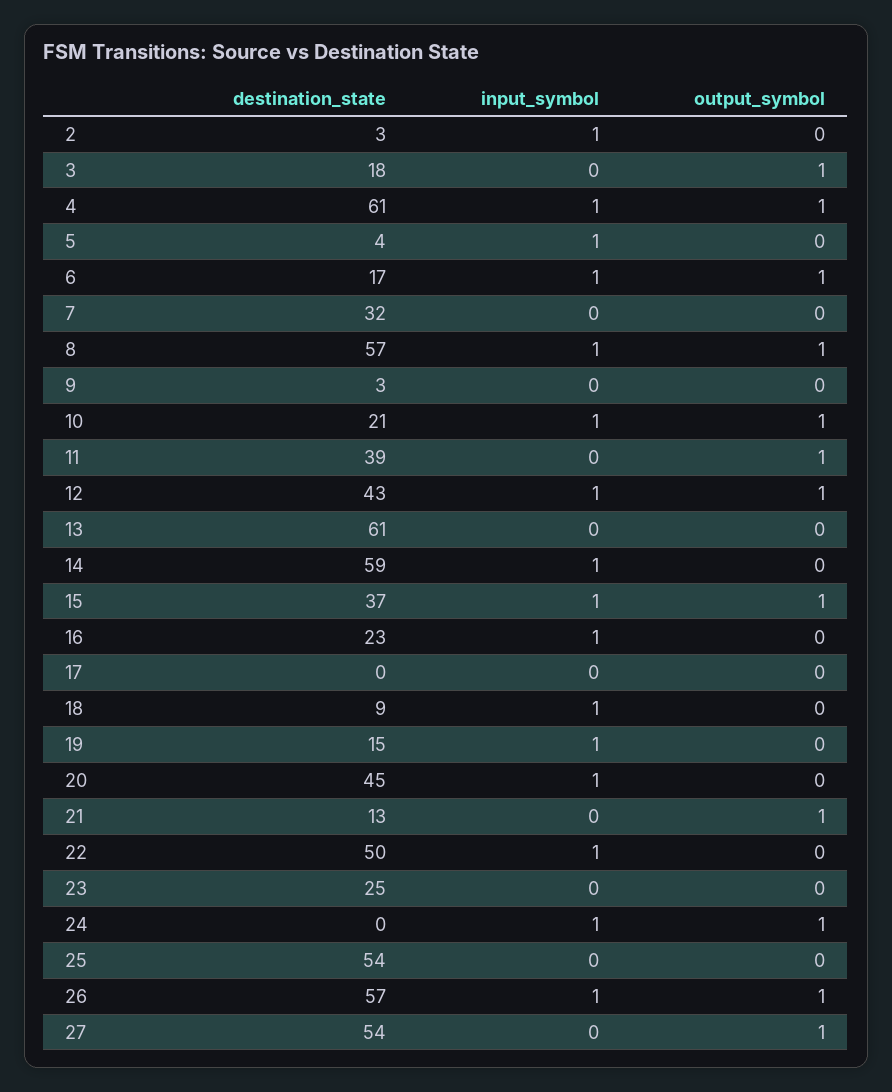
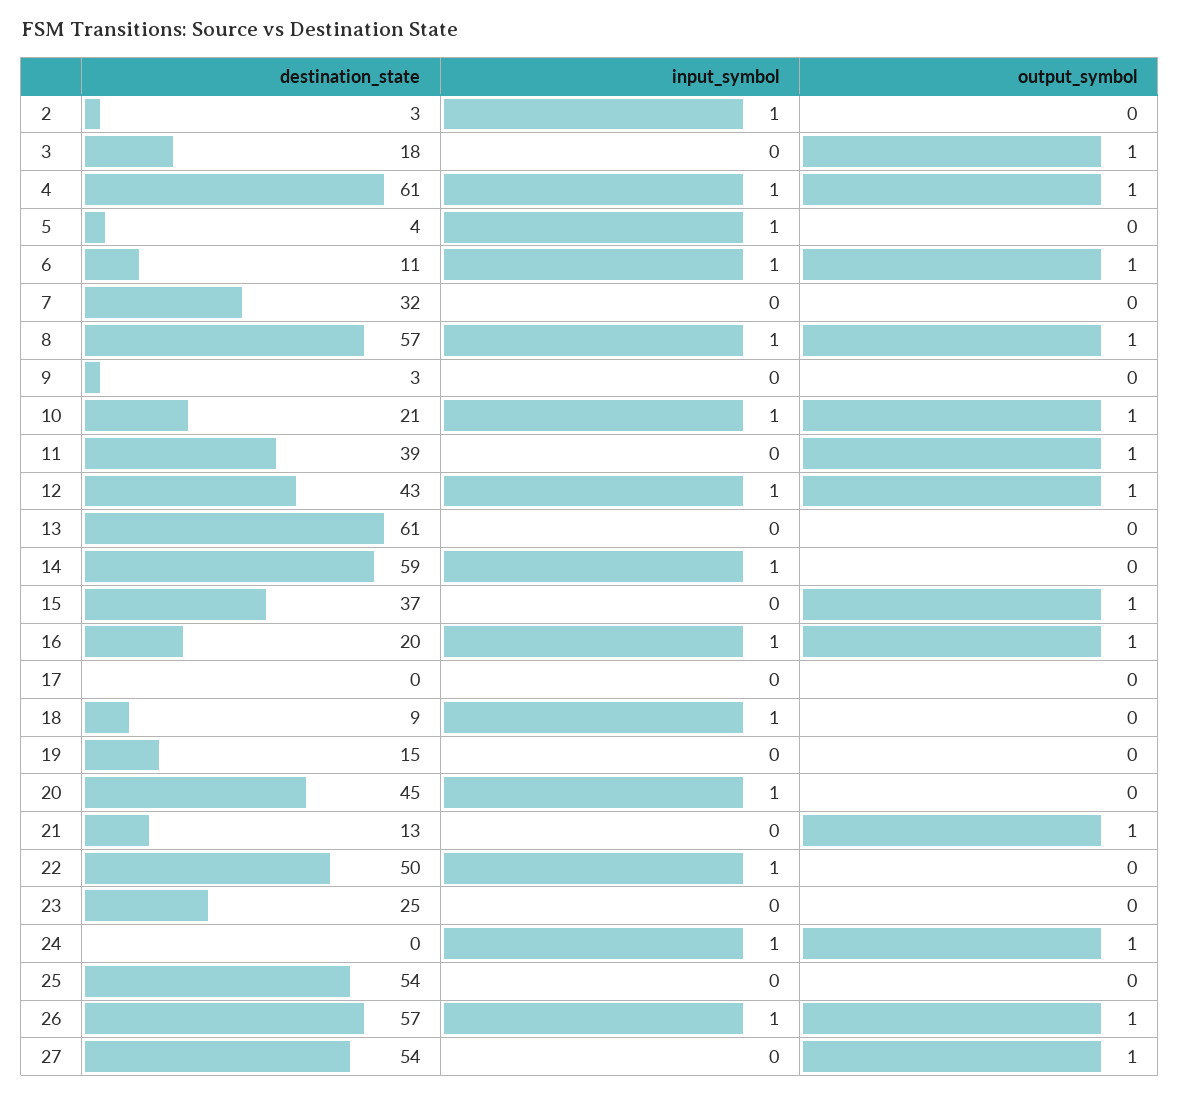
destination_state, 6: 17 -> 11
input_symbol, 15: 1 -> 0
destination_state, 16: 23 -> 20
output_symbol, 16: 0 -> 1
input_symbol, 19: 1 -> 0

